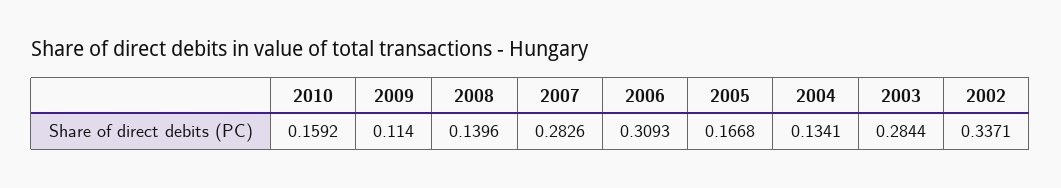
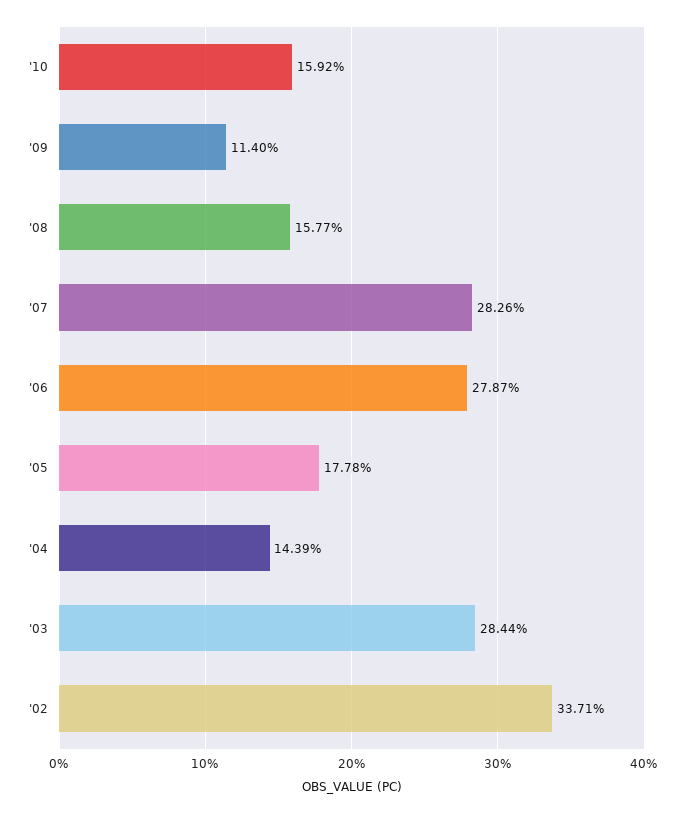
2008: 0.1396 -> 0.1577
2006: 0.3093 -> 0.2787
2005: 0.1668 -> 0.1778
2004: 0.1341 -> 0.1439

